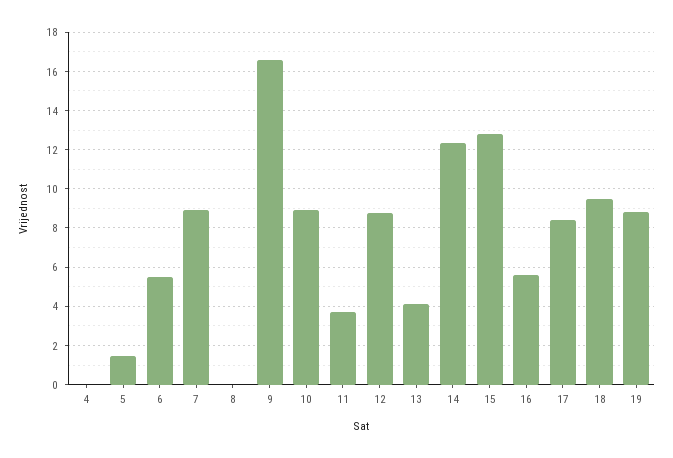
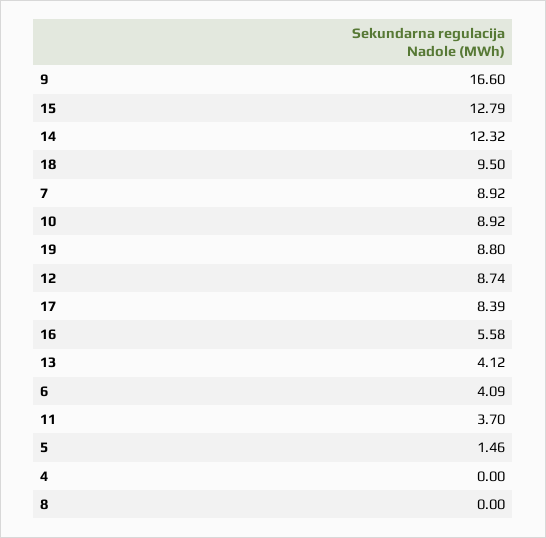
6: 5.5 -> 4.09

